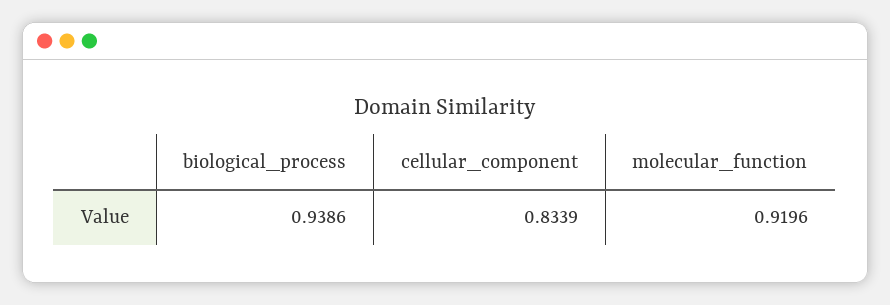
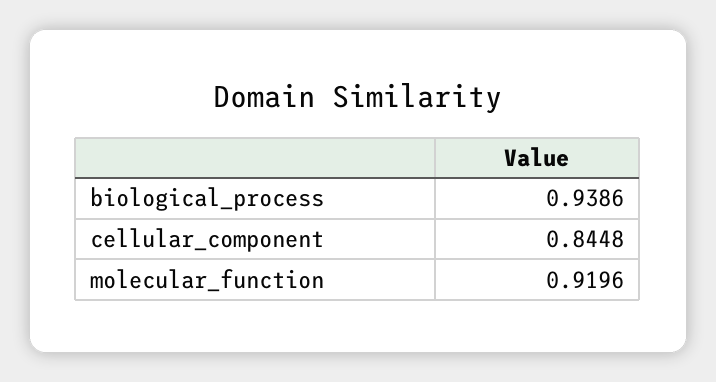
cellular_component: 0.8339 -> 0.8448

